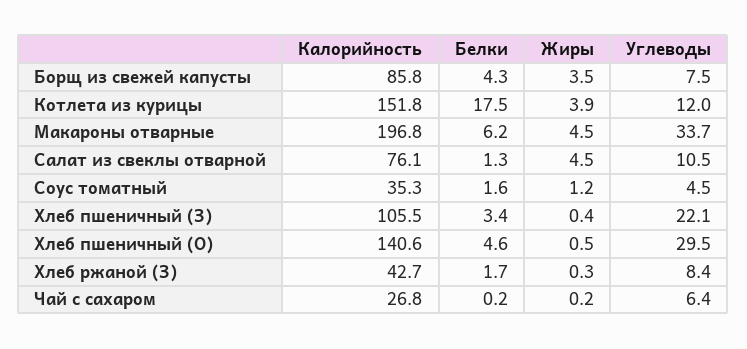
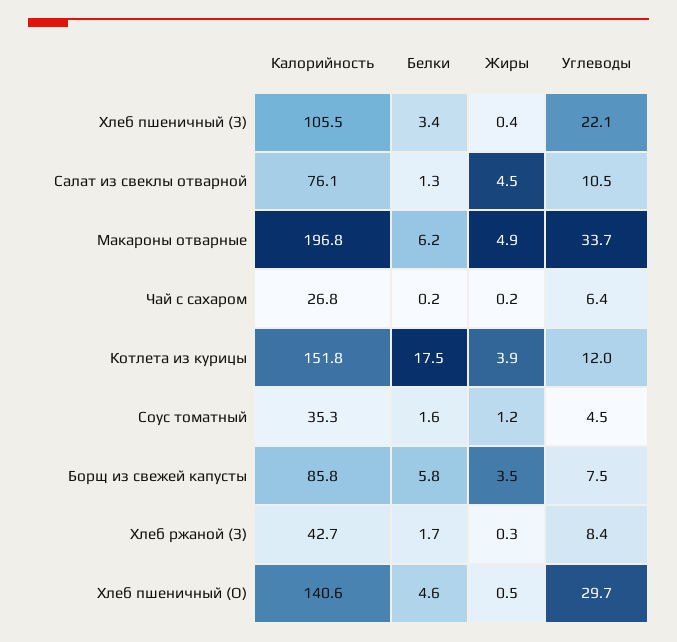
Белки, Борщ из свежей капусты: 4.3 -> 5.8
Жиры, Макароны отварные: 4.5 -> 4.9
Углеводы, Хлеб пшеничный (О): 29.5 -> 29.7

